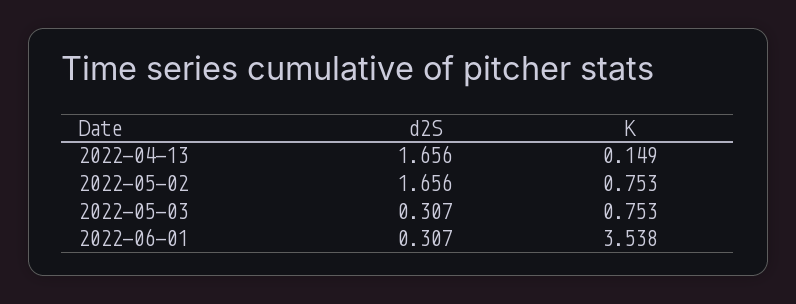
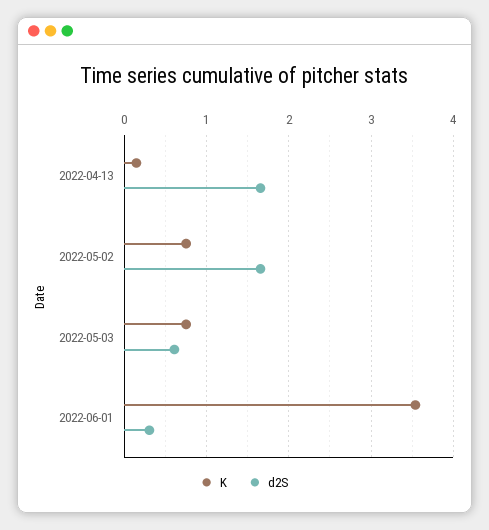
d2S, 2022-05-03: 0.307 -> 0.6

